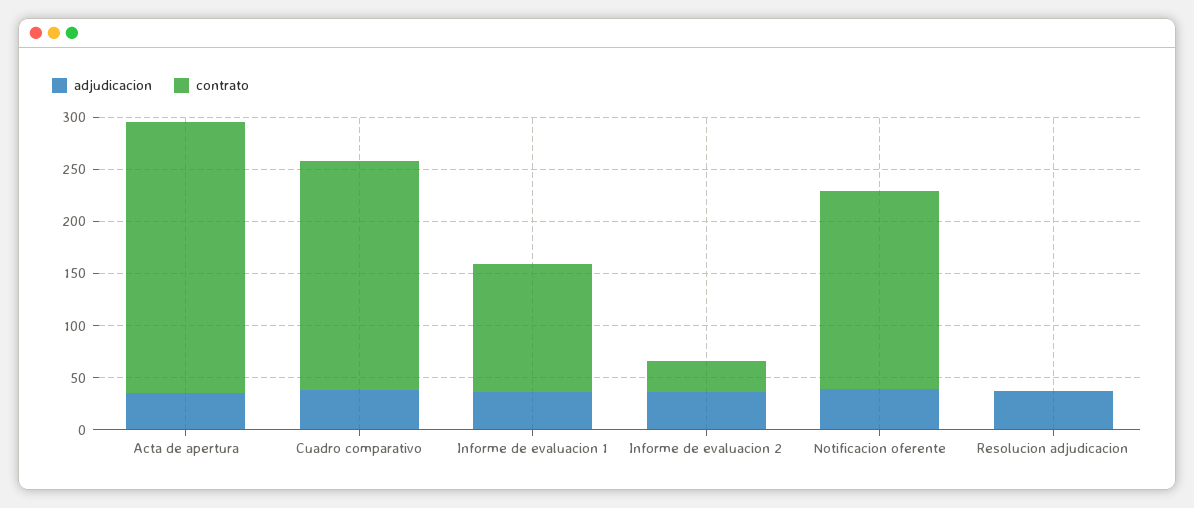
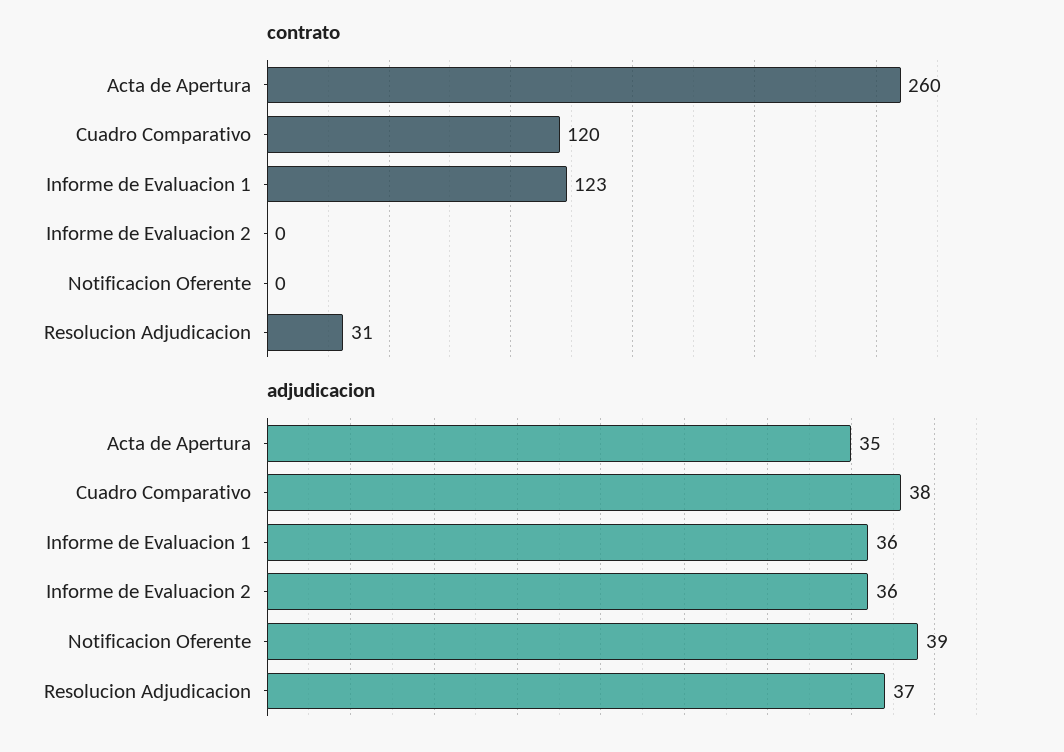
contrato, Cuadro comparativo: 220 -> 120
contrato, Informe de evaluacion 2: 30 -> 0
contrato, Notificacion oferente: 190 -> 0
contrato, Resolucion adjudicacion: 0 -> 31

